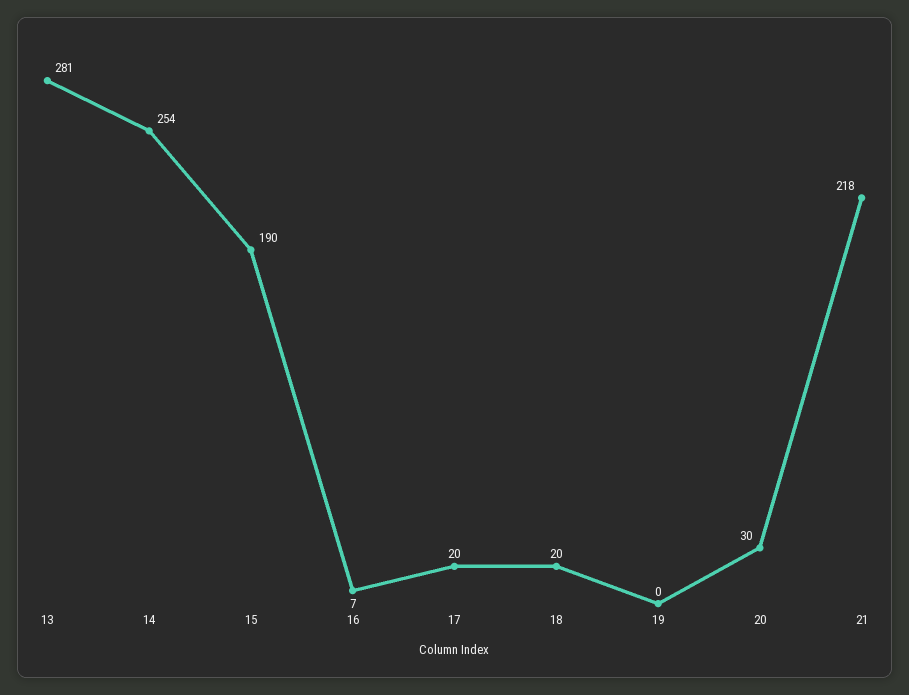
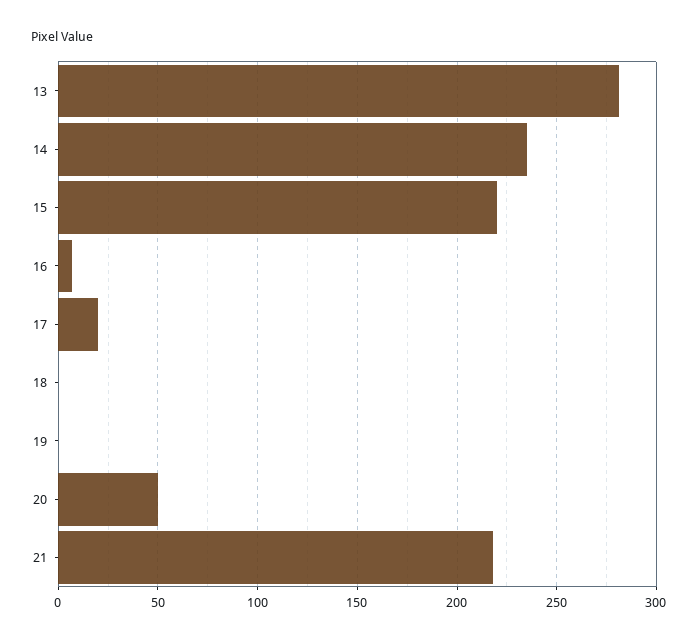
14: 254 -> 235
15: 190 -> 220
18: 20 -> 0
20: 30 -> 50

